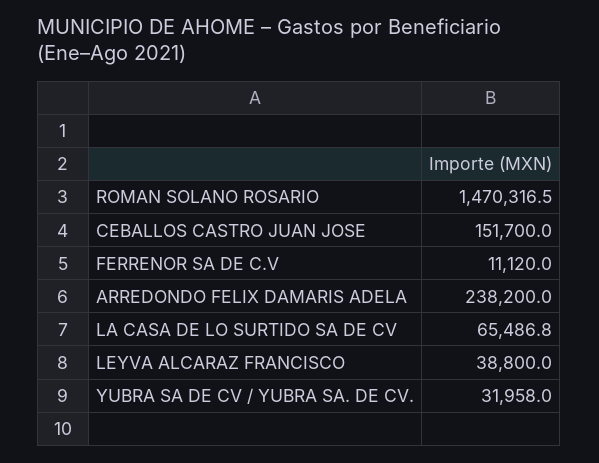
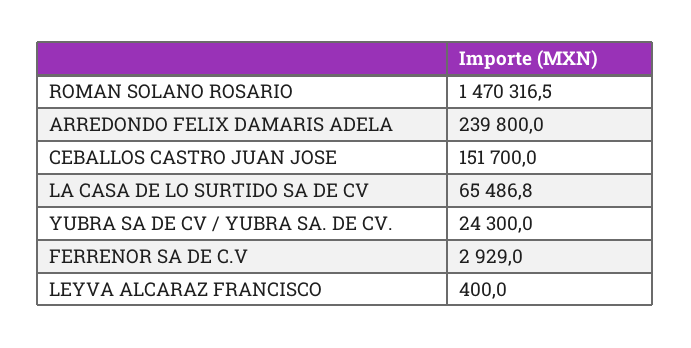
FERRENOR SA DE C.V: 11120 -> 2929
ARREDONDO FELIX DAMARIS ADELA: 238200 -> 239800
LEYVA ALCARAZ FRANCISCO: 38800 -> 400
YUBRA SA DE CV / YUBRA SA. DE CV.: 31958 -> 24300

